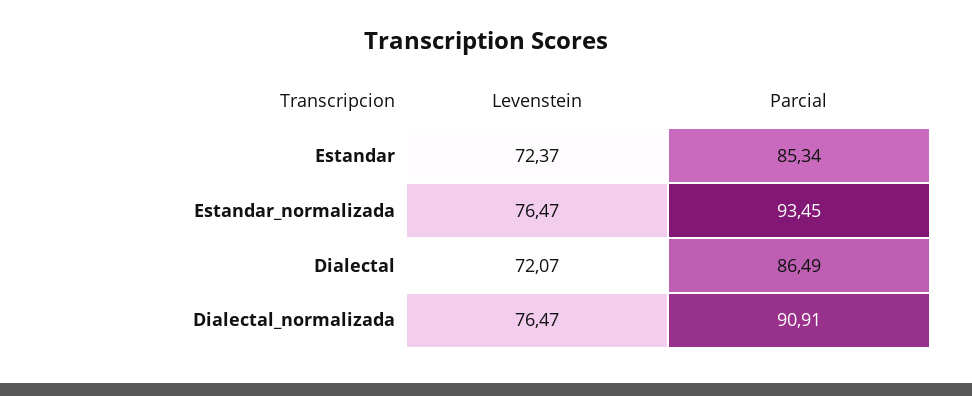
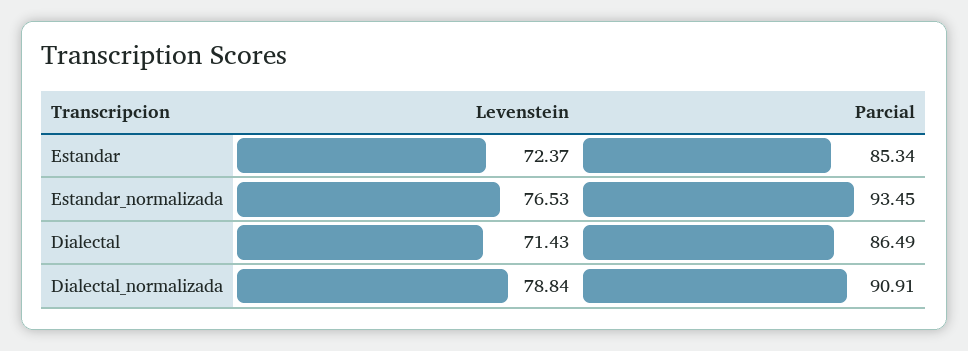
Levenstein, Estandar_normalizada: 76.47 -> 76.53
Levenstein, Dialectal: 72.07 -> 71.43
Levenstein, Dialectal_normalizada: 76.47 -> 78.84

